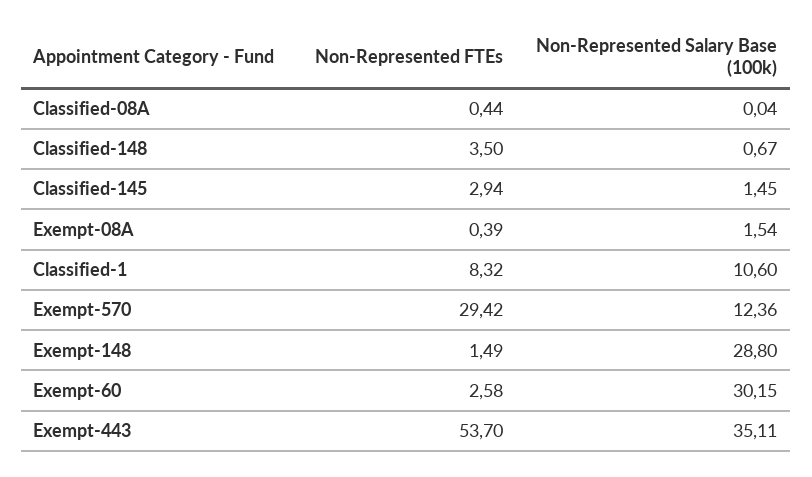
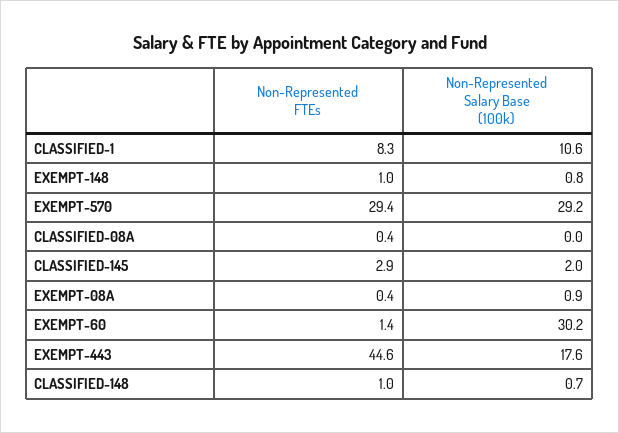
Non-Represented FTEs, Classified-148: 3.5 -> 1
Non-Represented Salary Base (100k), Classified-145: 1.45 -> 2
Non-Represented Salary Base (100k), Exempt-08A: 1.54 -> 0.9
Non-Represented Salary Base (100k), Exempt-570: 12.36 -> 29.2
Non-Represented FTEs, Exempt-148: 1.49 -> 1
Non-Represented Salary Base (100k), Exempt-148: 28.8 -> 0.8
Non-Represented FTEs, Exempt-60: 2.58 -> 1.4
Non-Represented FTEs, Exempt-443: 53.7 -> 44.6
Non-Represented Salary Base (100k), Exempt-443: 35.11 -> 17.6

